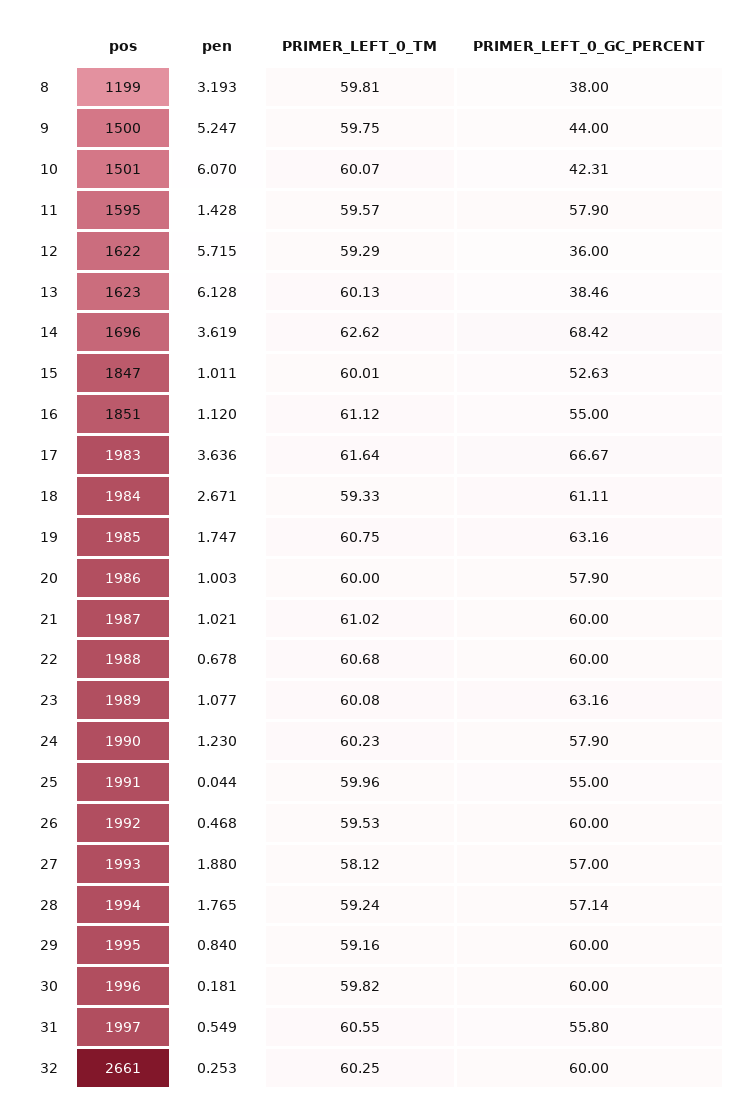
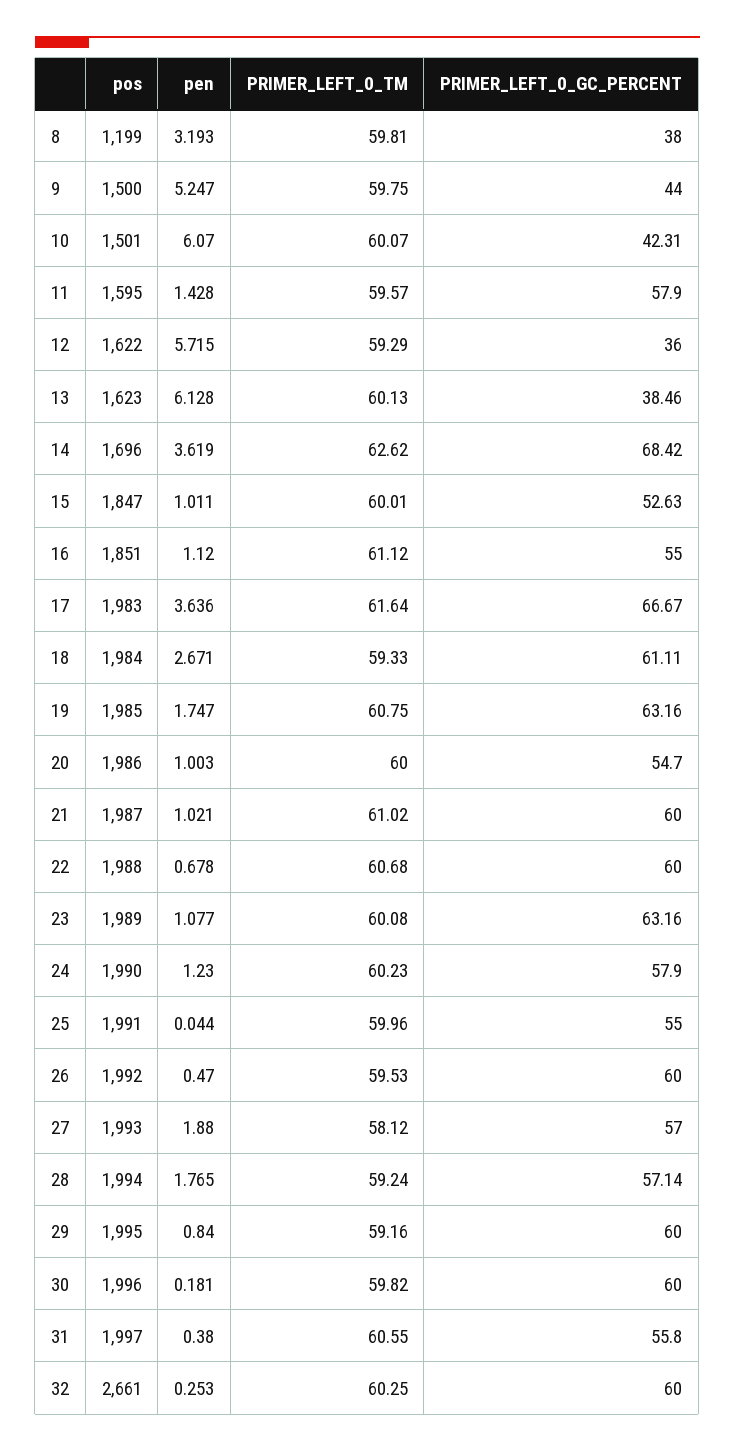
PRIMER_LEFT_0_GC_PERCENT, 20: 57.9 -> 54.7
pen, 26: 0.468 -> 0.47
pen, 31: 0.549 -> 0.38

